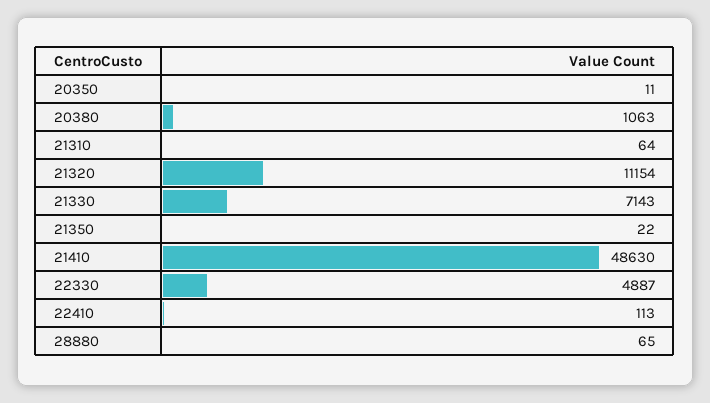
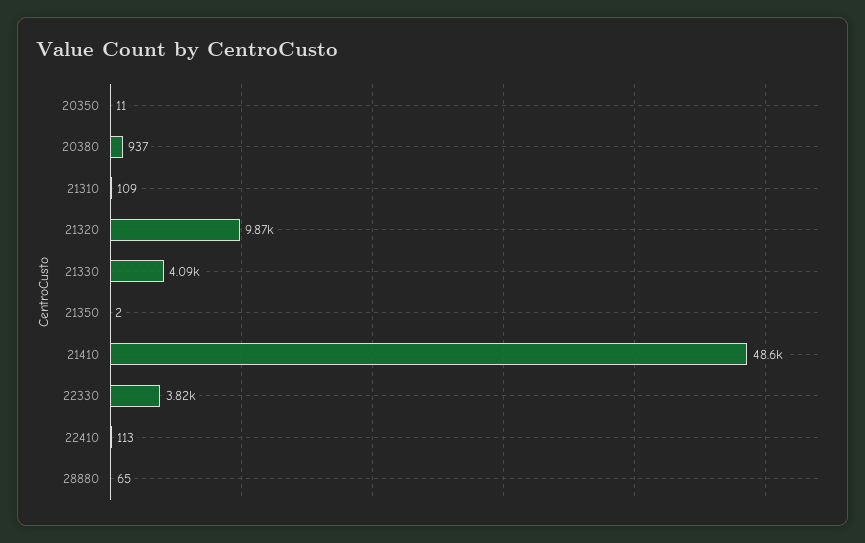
20380: 1063 -> 937
21310: 64 -> 109
21320: 11154 -> 9870
21330: 7143 -> 4090
21350: 22 -> 2
22330: 4887 -> 3820

